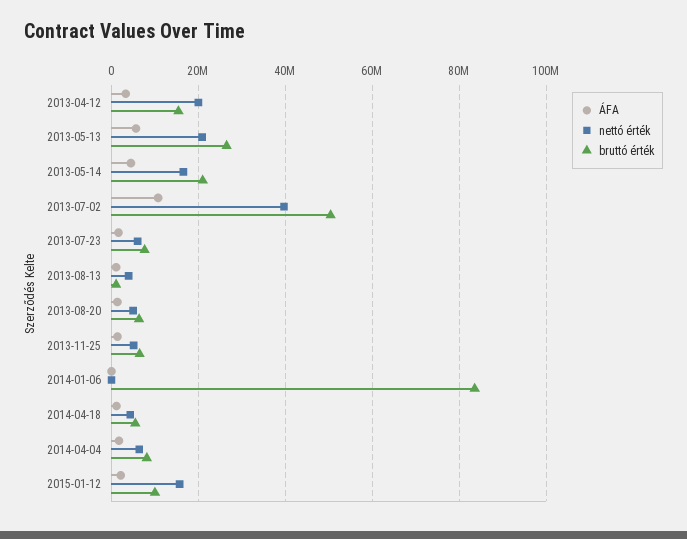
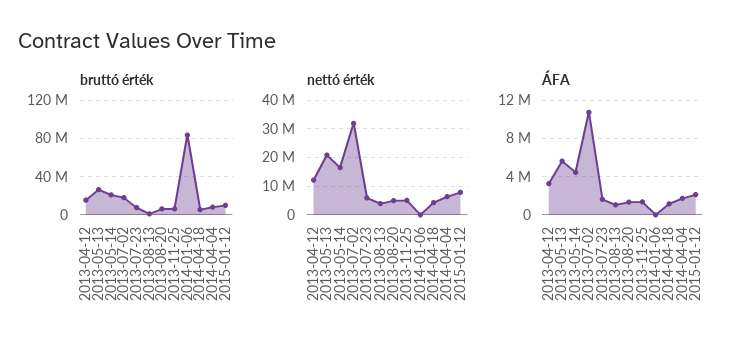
nettó érték, 2013-04-12: 20000000 -> 12500000
nettó érték, 2013-07-02: 40000000 -> 32500000
bruttó érték, 2013-07-02: 50000000 -> 20000000
nettó érték, 2015-01-12: 16000000 -> 7500000

